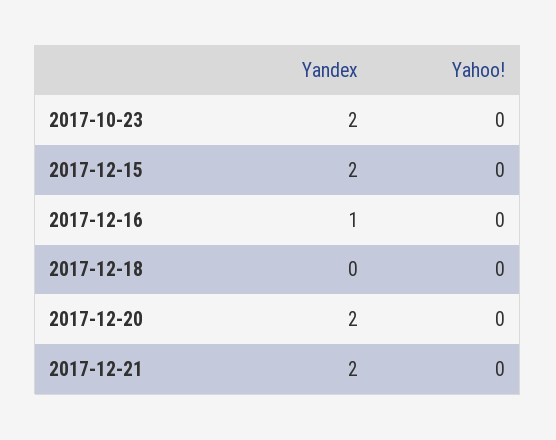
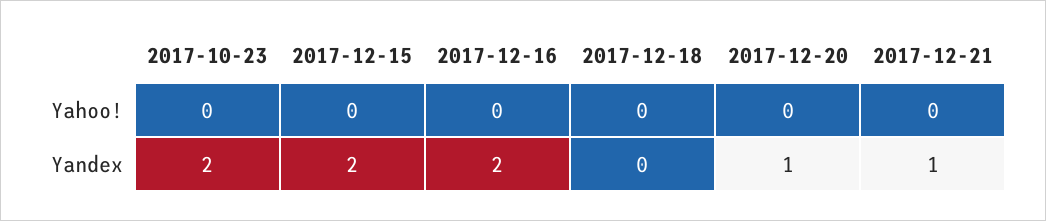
Yandex, 2017-12-16: 1 -> 2
Yandex, 2017-12-20: 2 -> 1
Yandex, 2017-12-21: 2 -> 1

